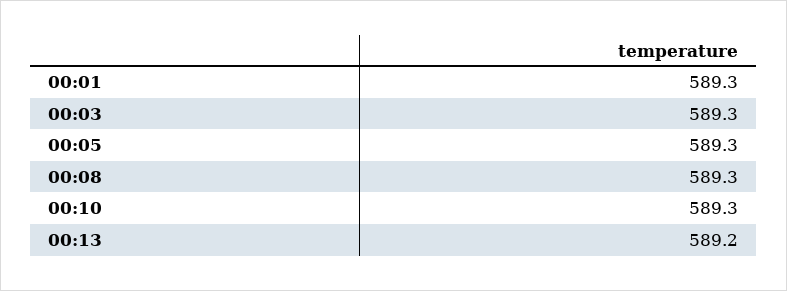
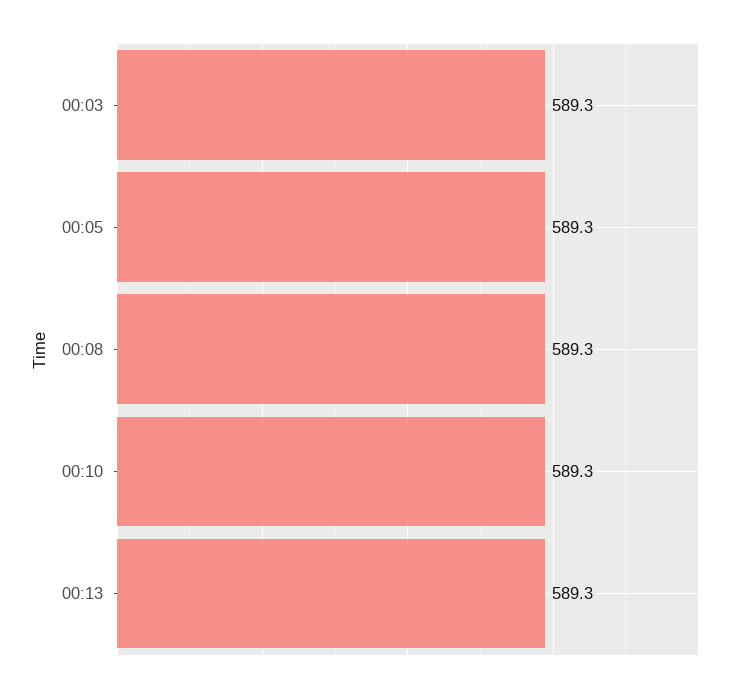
00:01: 589.3 -> none
00:13: 589.2 -> 589.3

